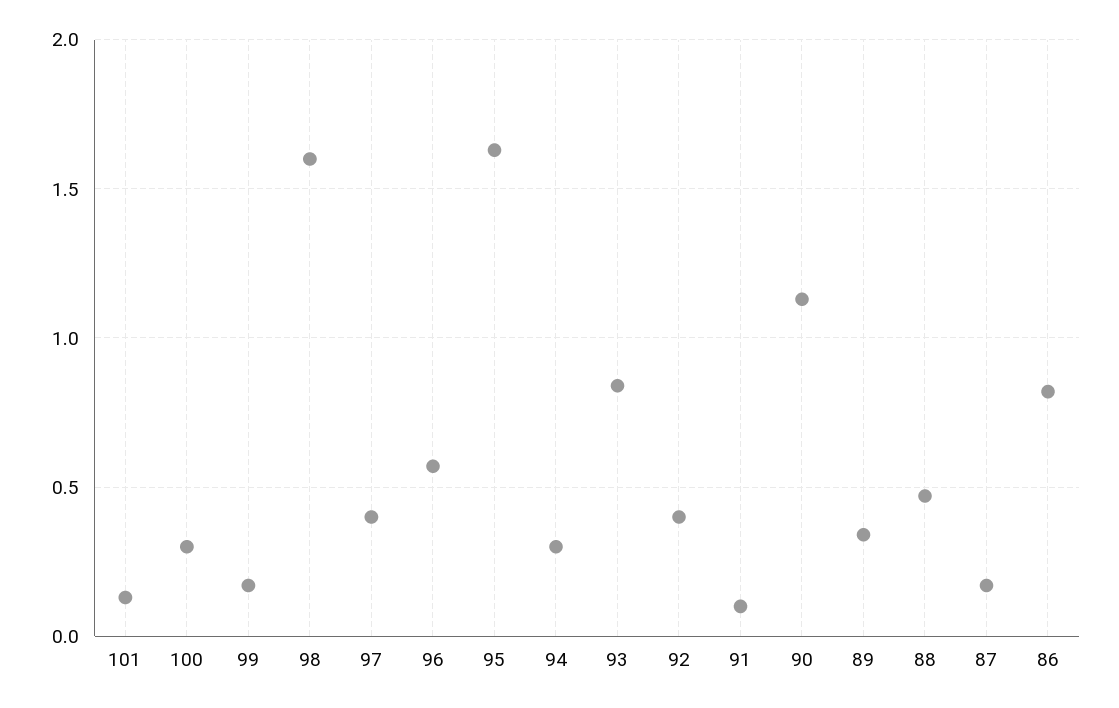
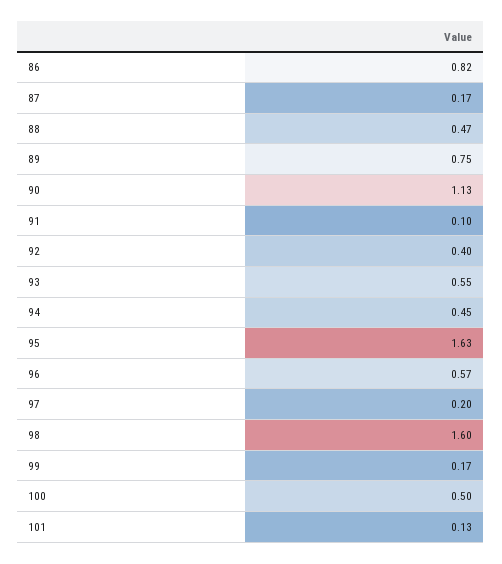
100: 0.3 -> 0.5
97: 0.4 -> 0.2
94: 0.3 -> 0.45
93: 0.85 -> 0.55
89: 0.35 -> 0.75

